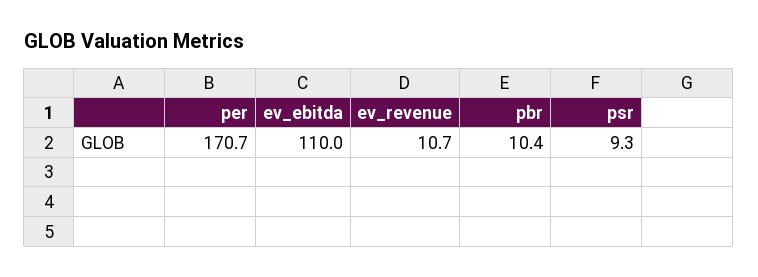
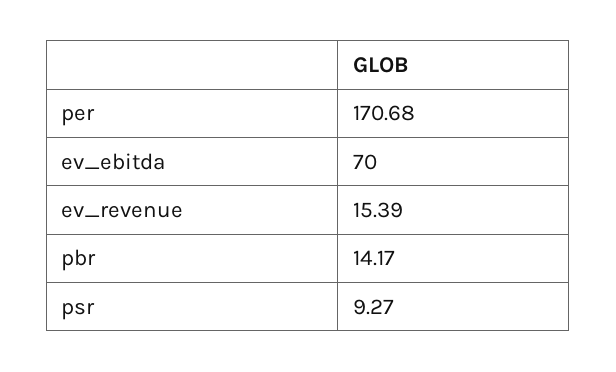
ev_ebitda: 110 -> 70
ev_revenue: 10.7 -> 15.39
pbr: 10.4 -> 14.17

